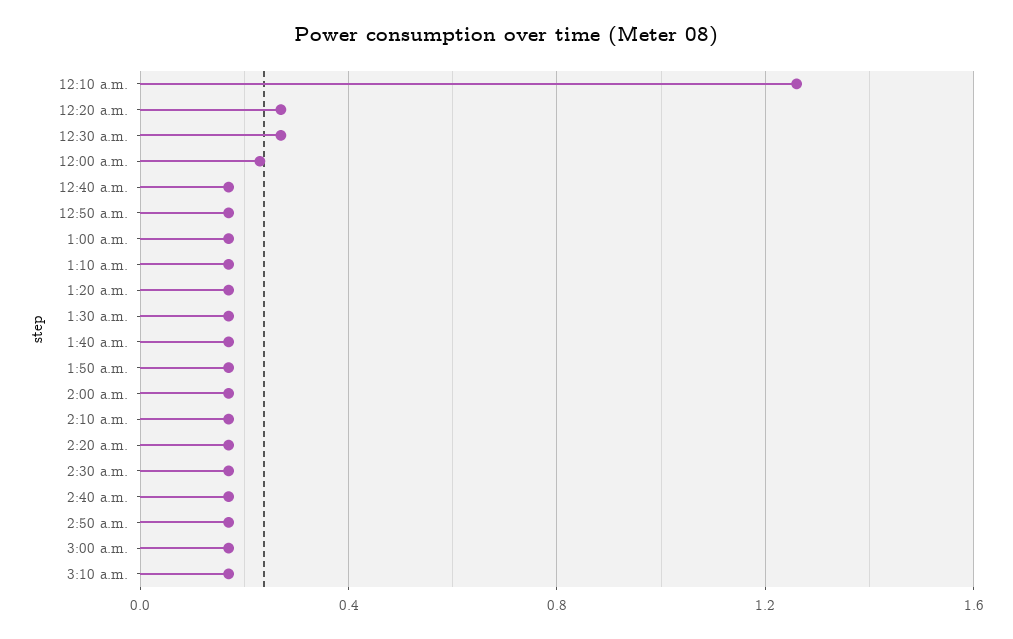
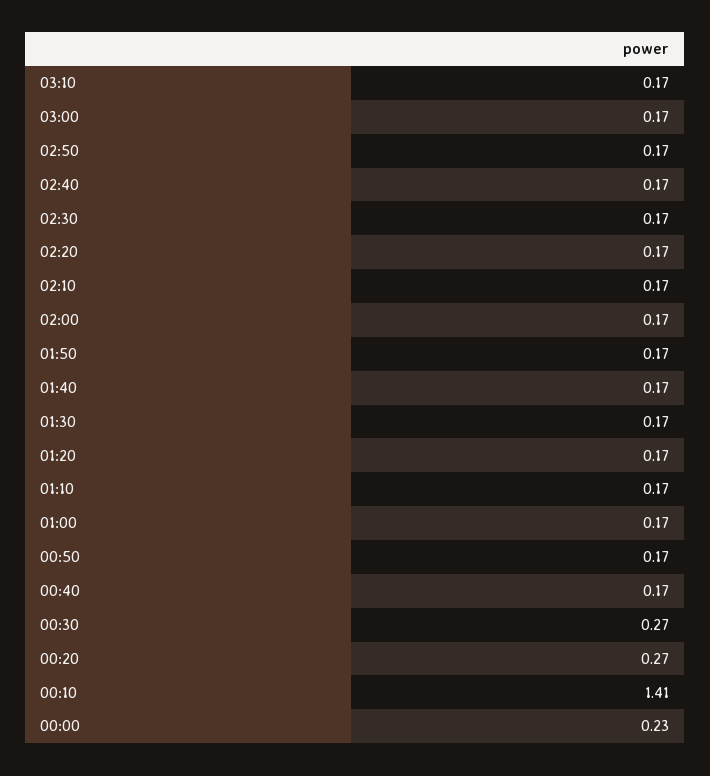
12:10 a.m.: 1.25 -> 1.41

